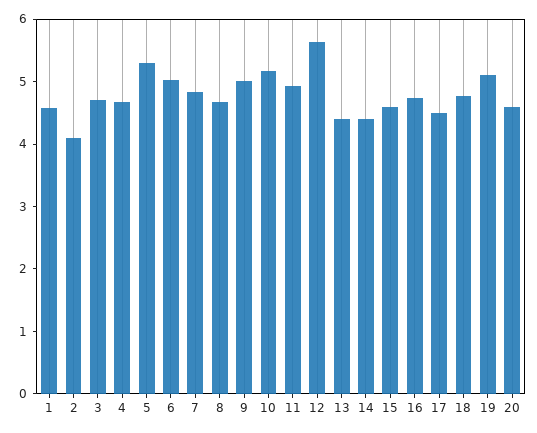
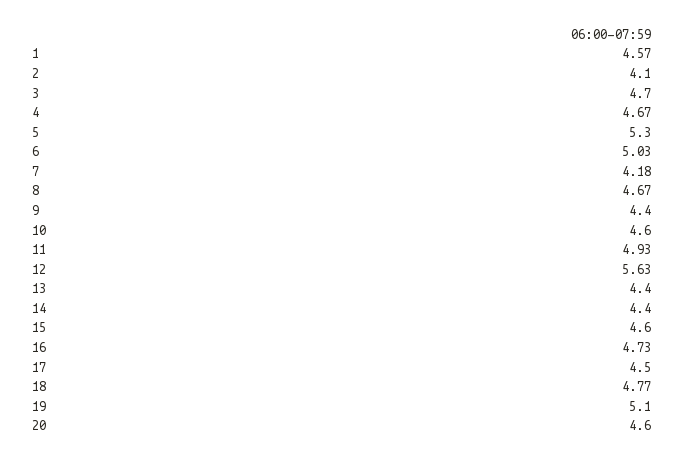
7: 4.8 -> 4.18
9: 5 -> 4.4
10: 5.2 -> 4.6

